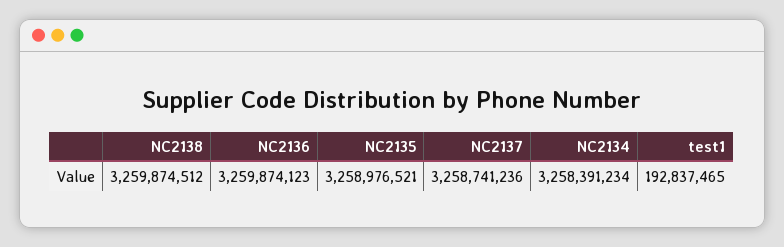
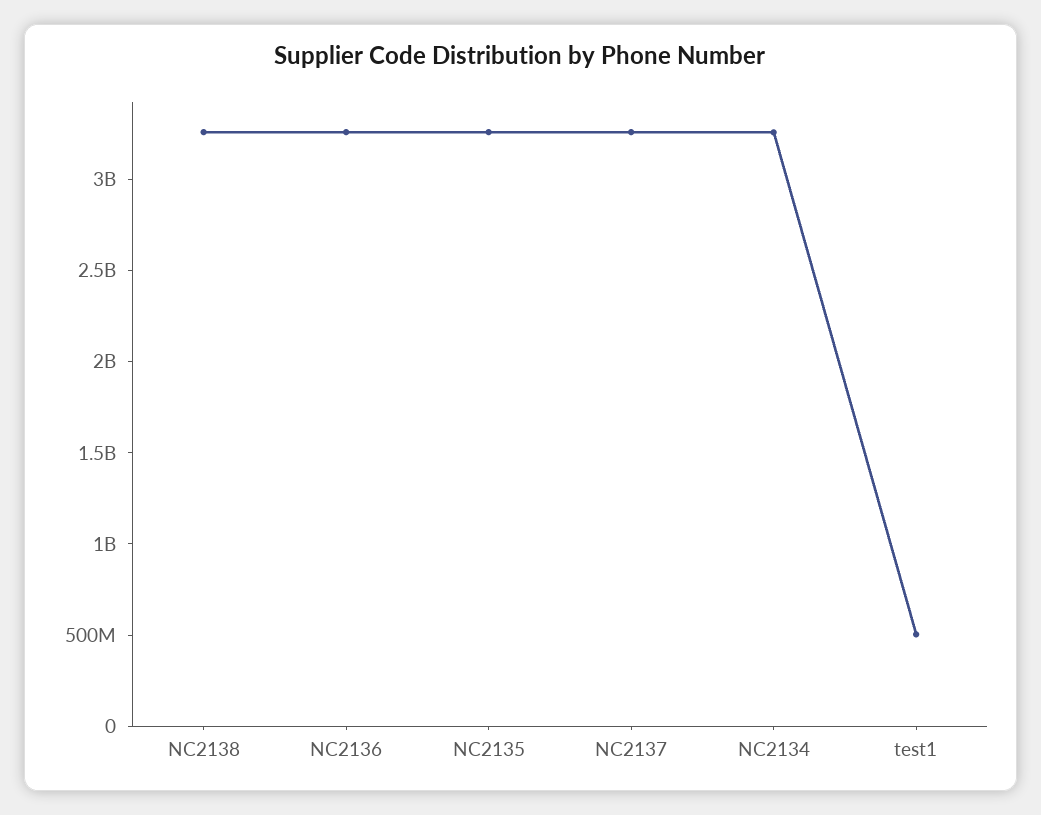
test1: 192837465 -> 500000000

